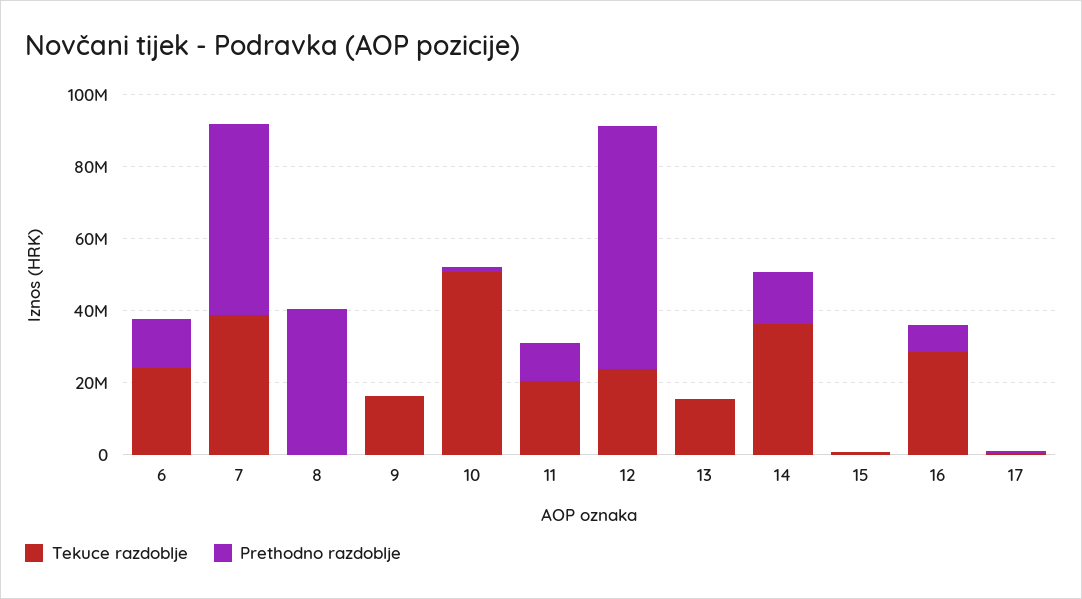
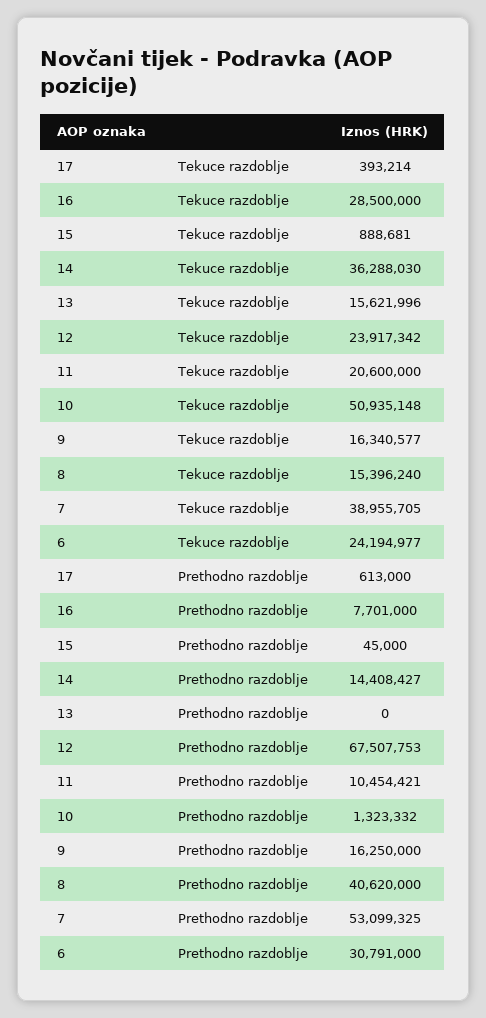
Prethodno razdoblje, 6: 15000000 -> 30791000
Tekuce razdoblje, 8: 0 -> 15396240
Prethodno razdoblje, 9: 0 -> 16250000

